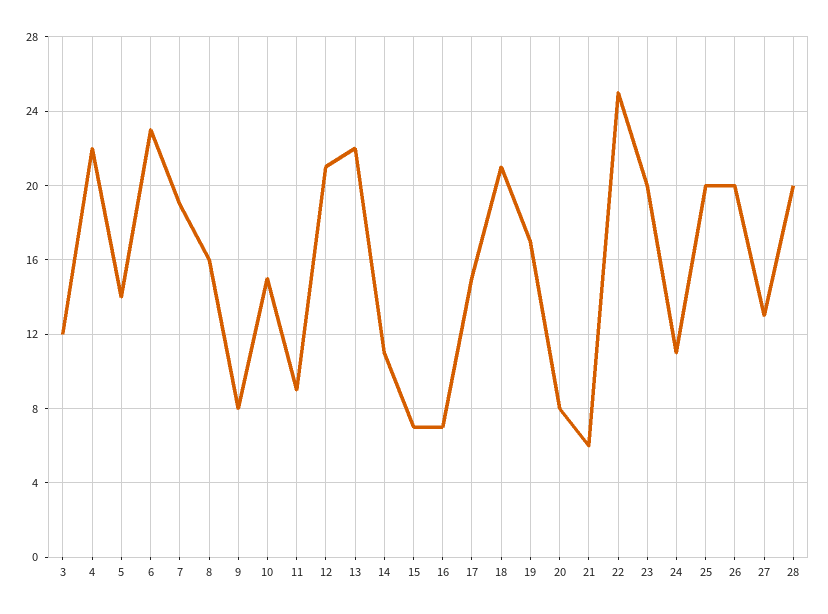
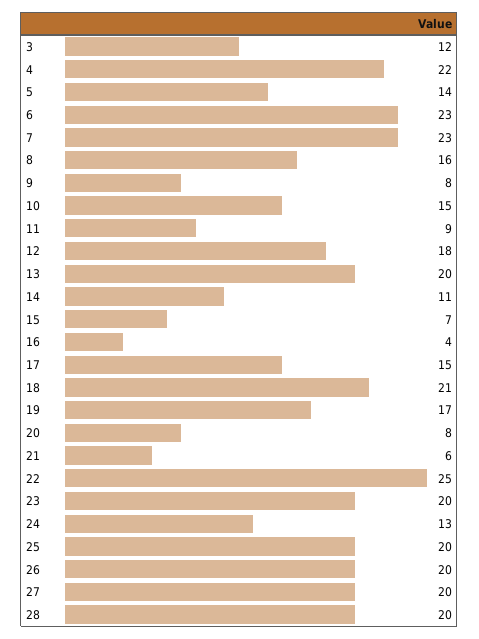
7: 19 -> 23
12: 21 -> 18
13: 22 -> 20
16: 7 -> 4
24: 11 -> 13
27: 13 -> 20

